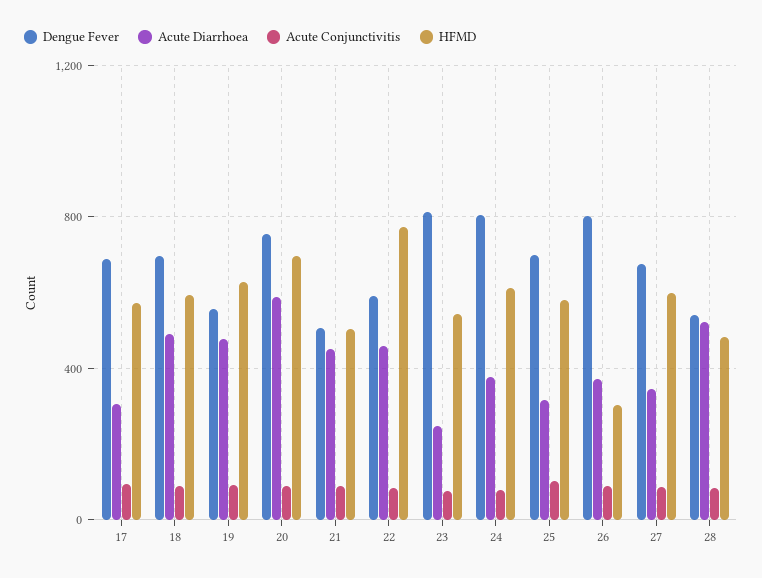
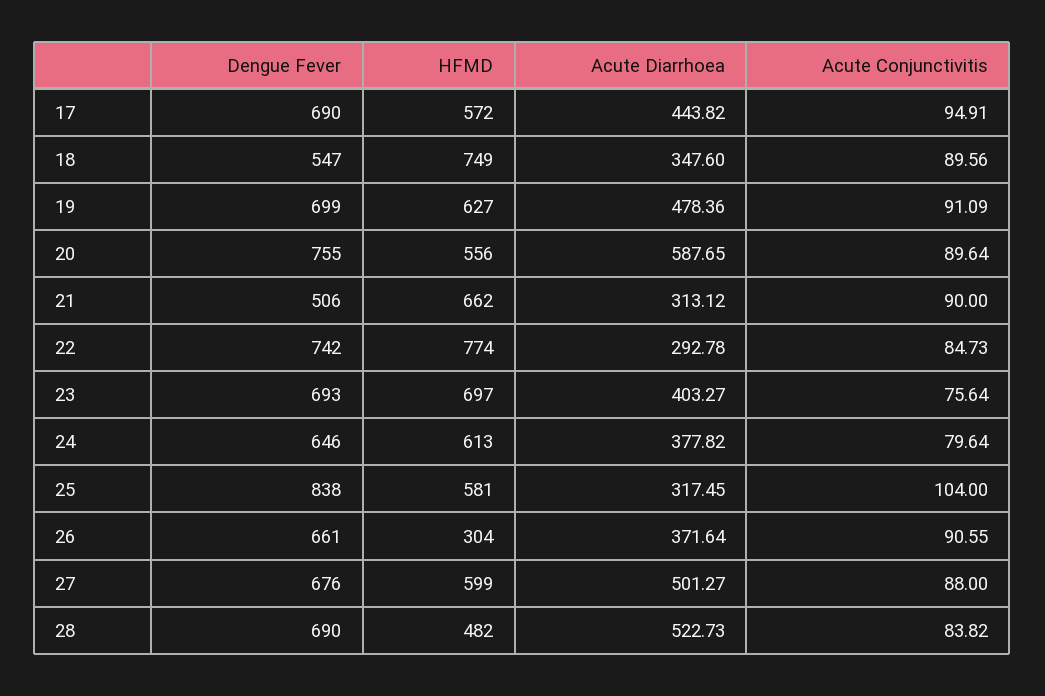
Acute Diarrhoea, 17: 300 -> 443.82
Dengue Fever, 18: 700 -> 547
Acute Diarrhoea, 18: 500 -> 347.6
HFMD, 18: 600 -> 749
Dengue Fever, 19: 550 -> 699
HFMD, 20: 700 -> 556
Acute Diarrhoea, 21: 450 -> 313.12
HFMD, 21: 500 -> 662
Dengue Fever, 22: 600 -> 742
Acute Diarrhoea, 22: 450 -> 292.78
Dengue Fever, 23: 800 -> 693
Acute Diarrhoea, 23: 250 -> 403.27
HFMD, 23: 550 -> 697
Dengue Fever, 24: 800 -> 646
Dengue Fever, 25: 700 -> 838
Dengue Fever, 26: 800 -> 661
Acute Diarrhoea, 27: 350 -> 501.27
Dengue Fever, 28: 550 -> 690

